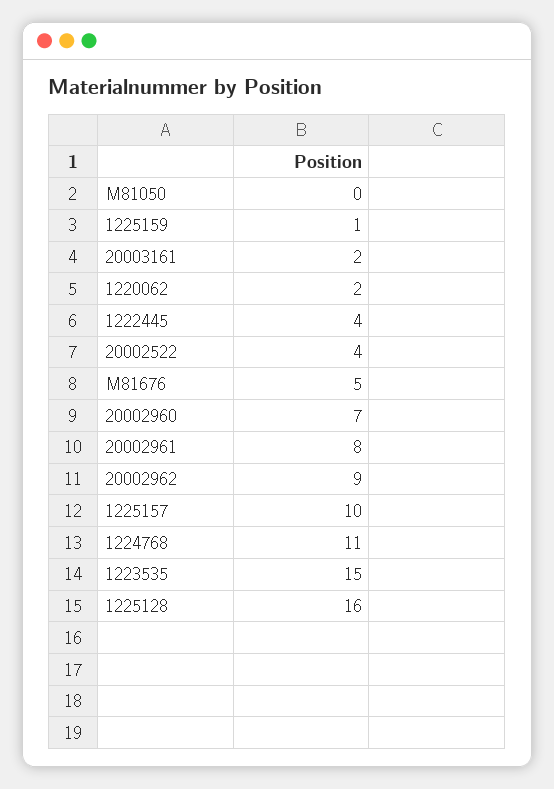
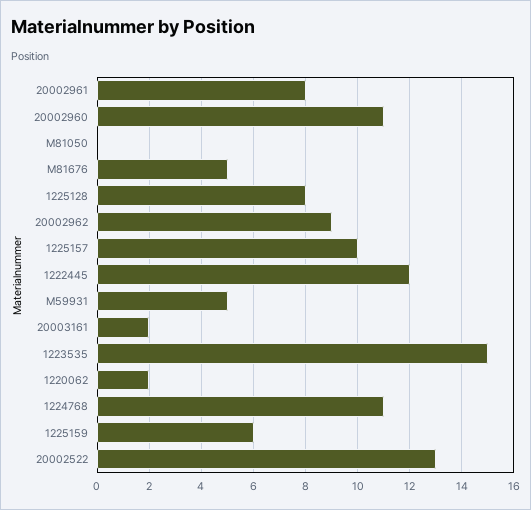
1225159: 1 -> 6
1222445: 4 -> 12
20002522: 4 -> 13
20002960: 7 -> 11
1225128: 16 -> 8
M59931: none -> 5

